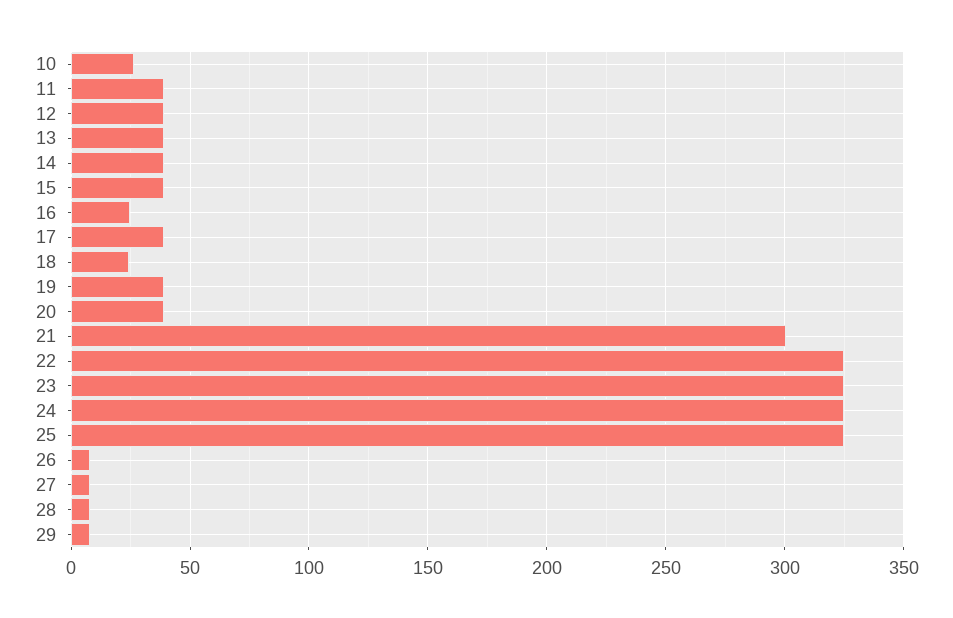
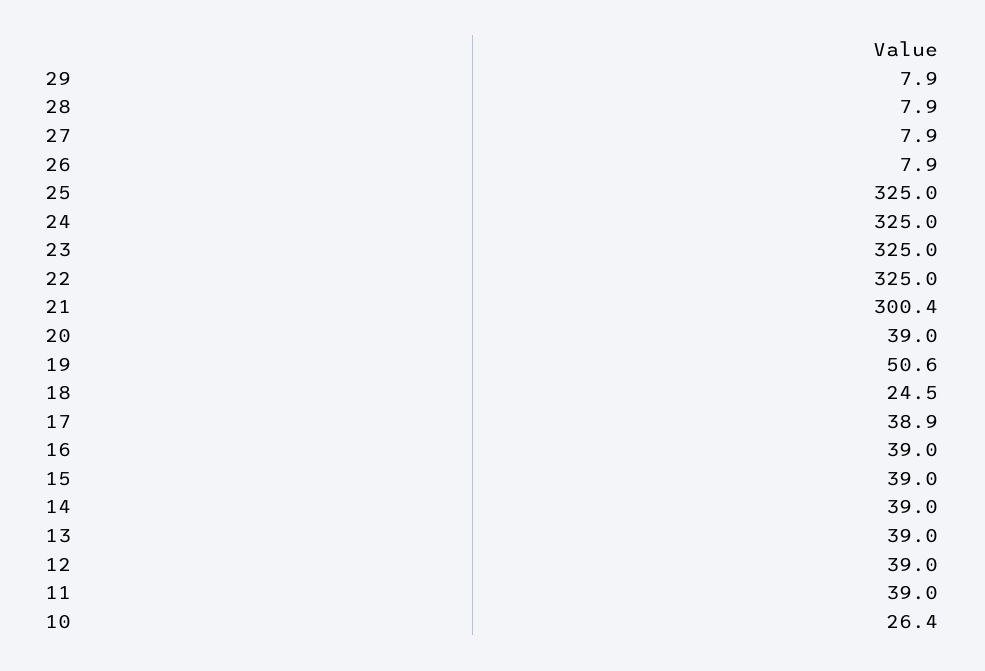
16: 25 -> 39
19: 40 -> 50.6

